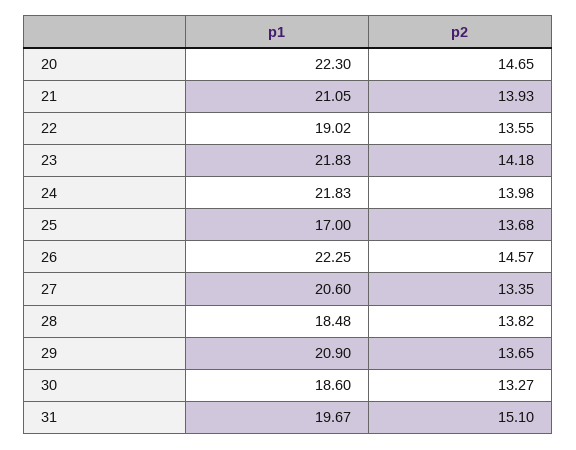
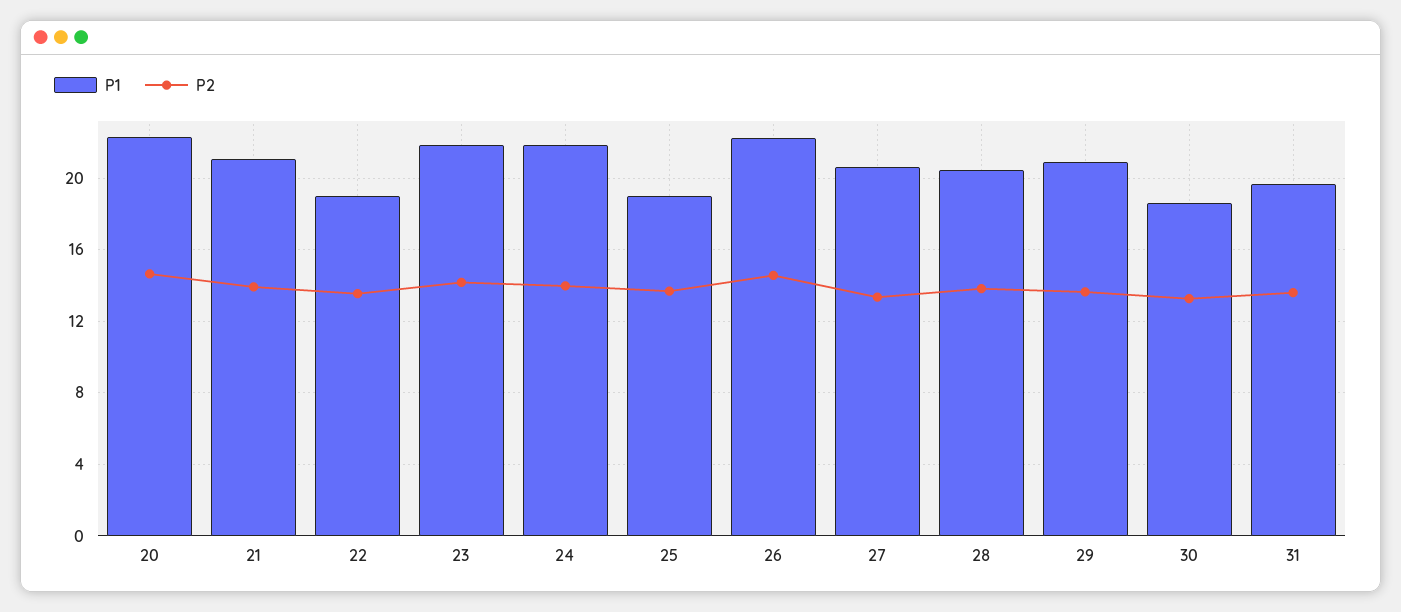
p1, 25: 17 -> 19
p1, 28: 18.48 -> 20.5
p2, 31: 15.1 -> 13.5

